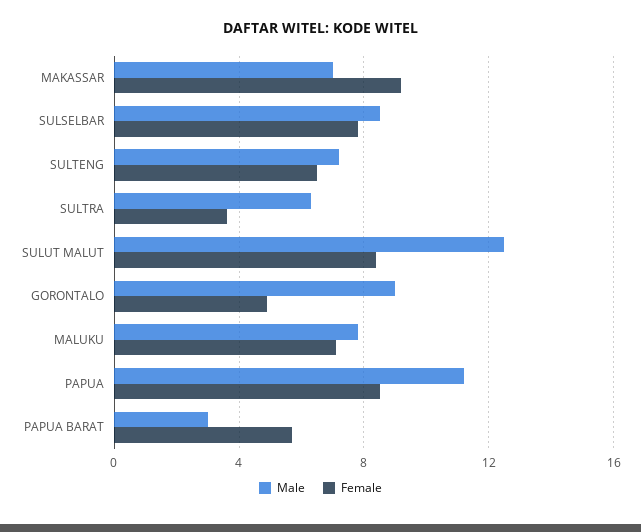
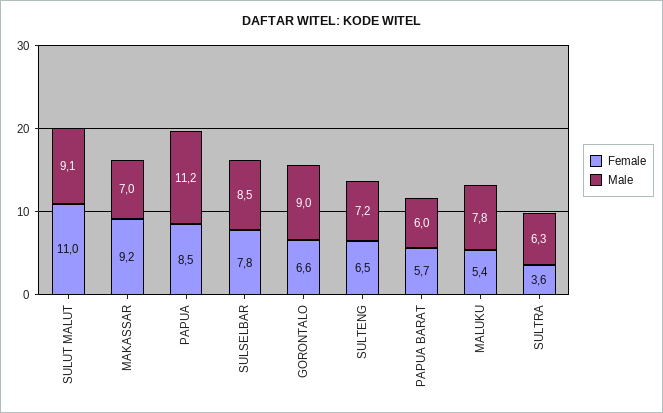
Male, SULUT MALUT: 12.5 -> 9.1
Female, SULUT MALUT: 8.5 -> 11
Female, GORONTALO: 5 -> 6.6
Female, MALUKU: 7 -> 5.4
Male, PAPUA BARAT: 3 -> 6

